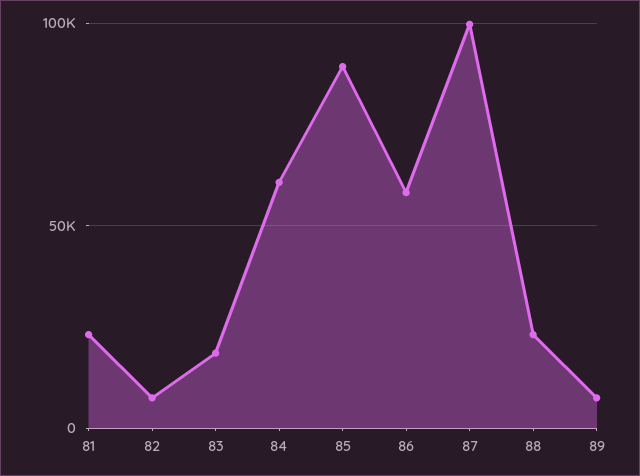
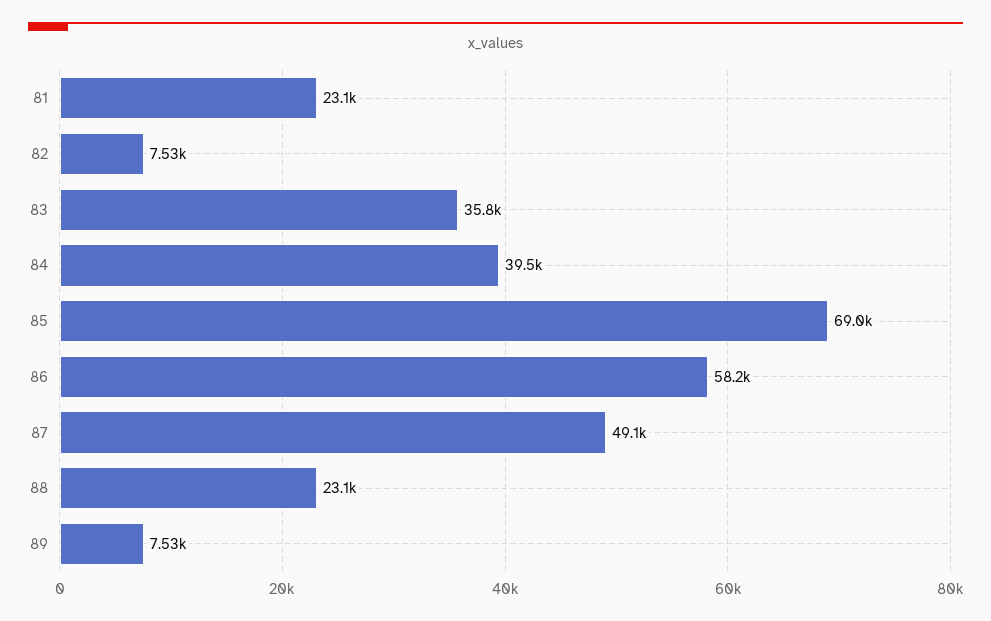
83: 20000 -> 35800
84: 60000 -> 39500
85: 90000 -> 69000
87: 100000 -> 49100

